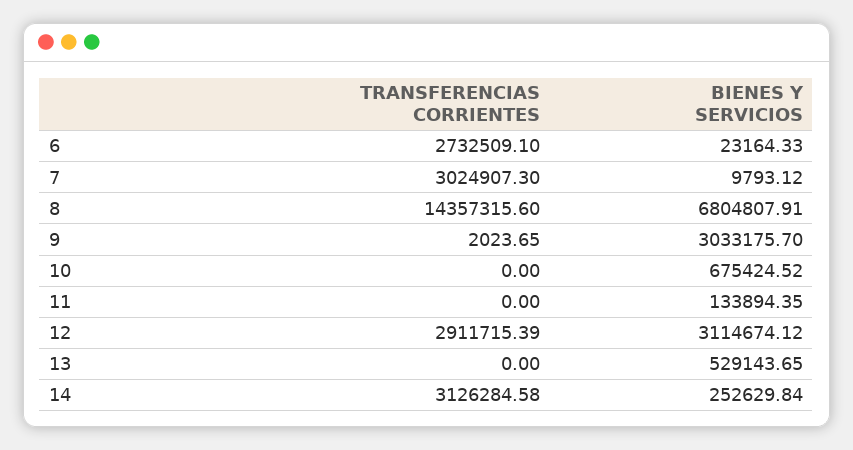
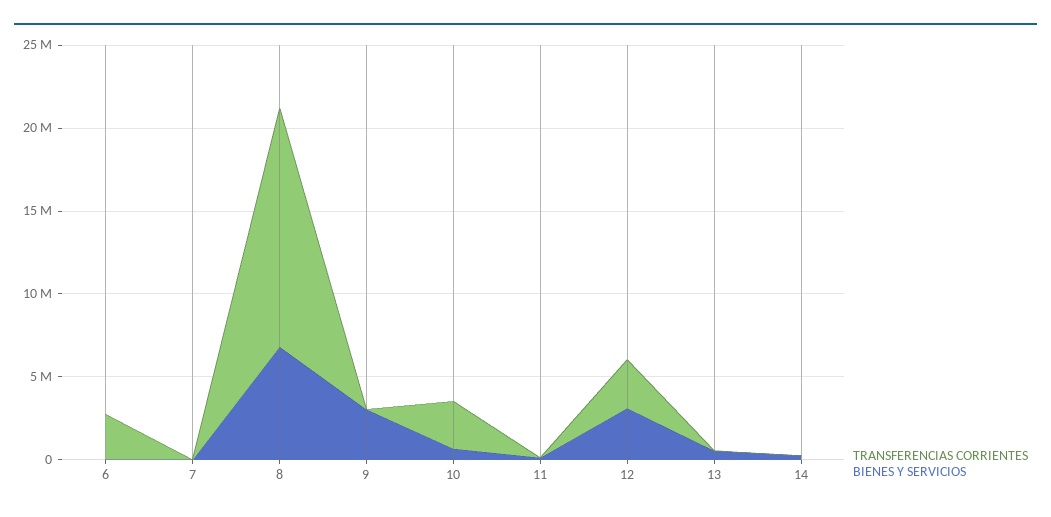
TRANSFERENCIAS CORRIENTES, 7: 3024907.3 -> 0
TRANSFERENCIAS CORRIENTES, 10: 0 -> 3000000
TRANSFERENCIAS CORRIENTES, 14: 3126284.58 -> 0

